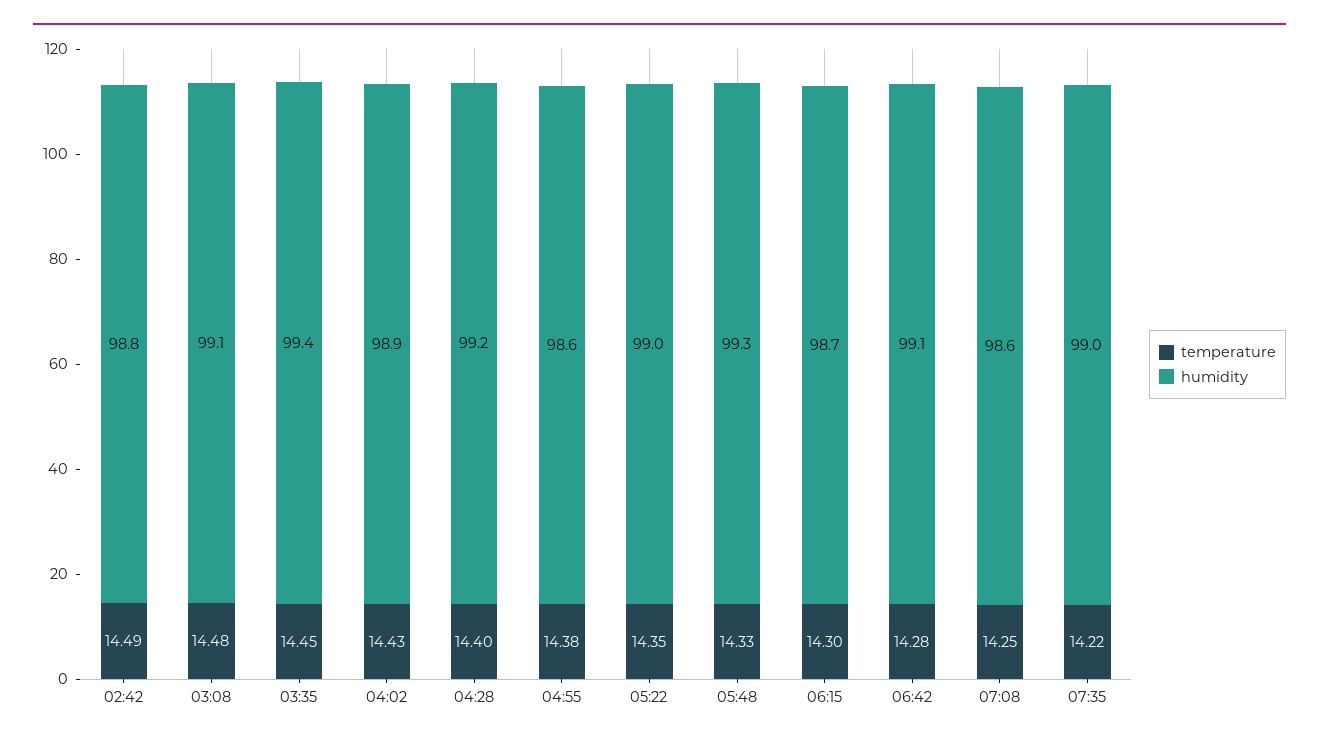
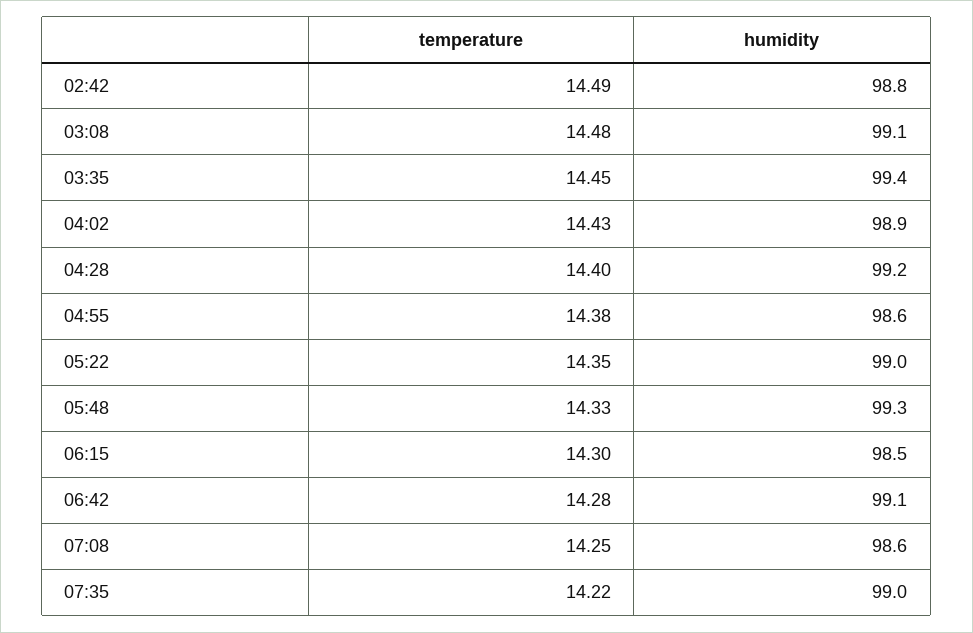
humidity, 06:15: 98.7 -> 98.5

